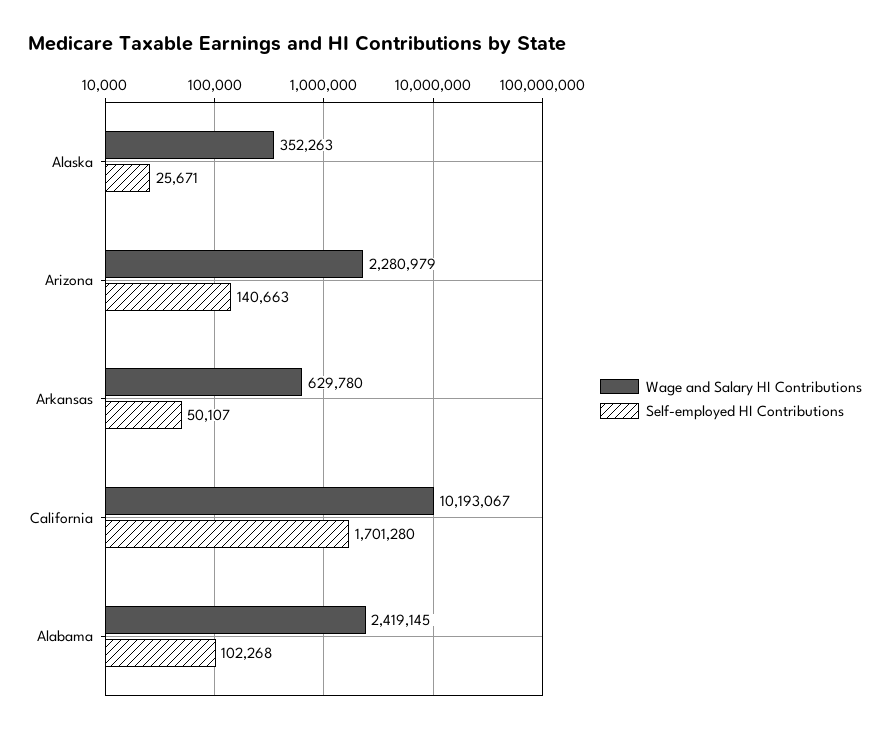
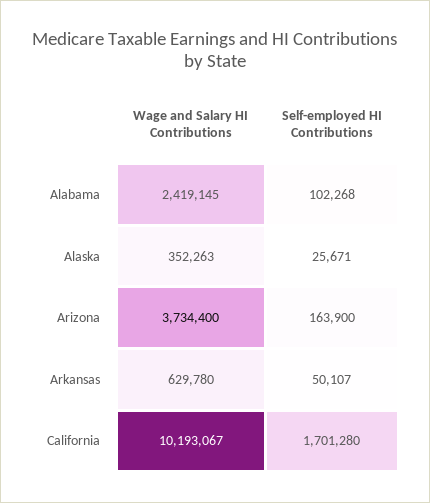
Wage and Salary HI Contributions, Arizona: 2280979 -> 3734400
Self-employed HI Contributions, Arizona: 140663 -> 163900

